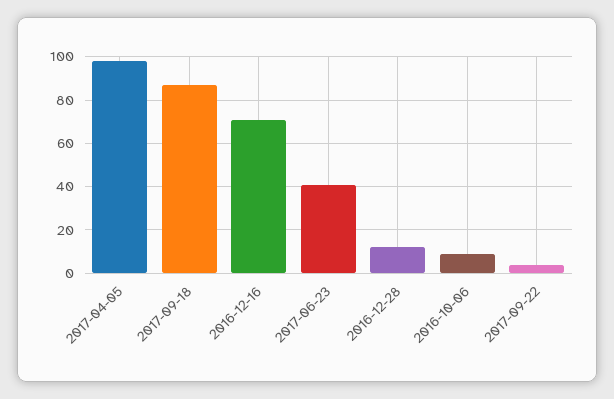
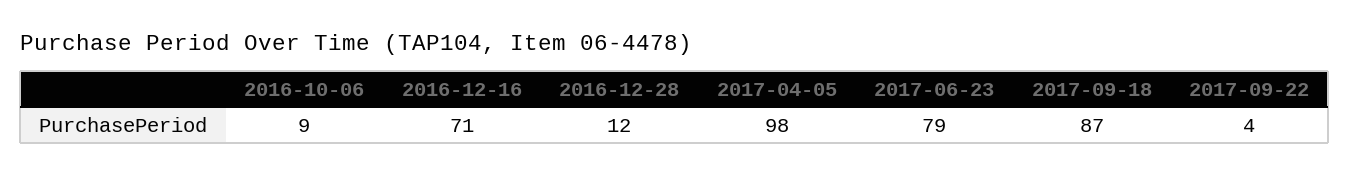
2017-06-23: 40 -> 79

